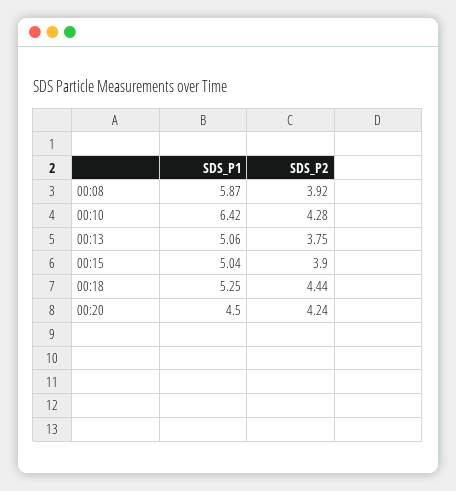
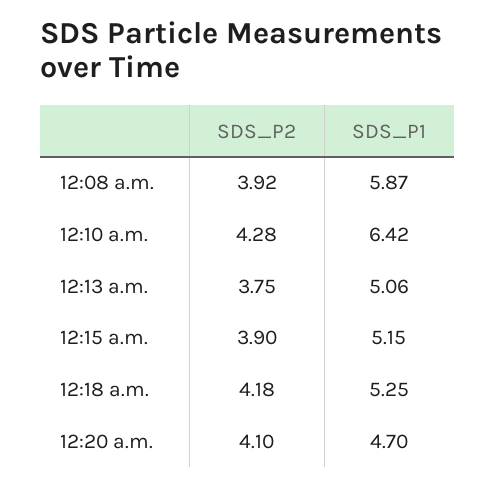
SDS_P1, 00:15: 5.04 -> 5.15
SDS_P2, 00:18: 4.44 -> 4.18
SDS_P1, 00:20: 4.5 -> 4.7
SDS_P2, 00:20: 4.24 -> 4.1

